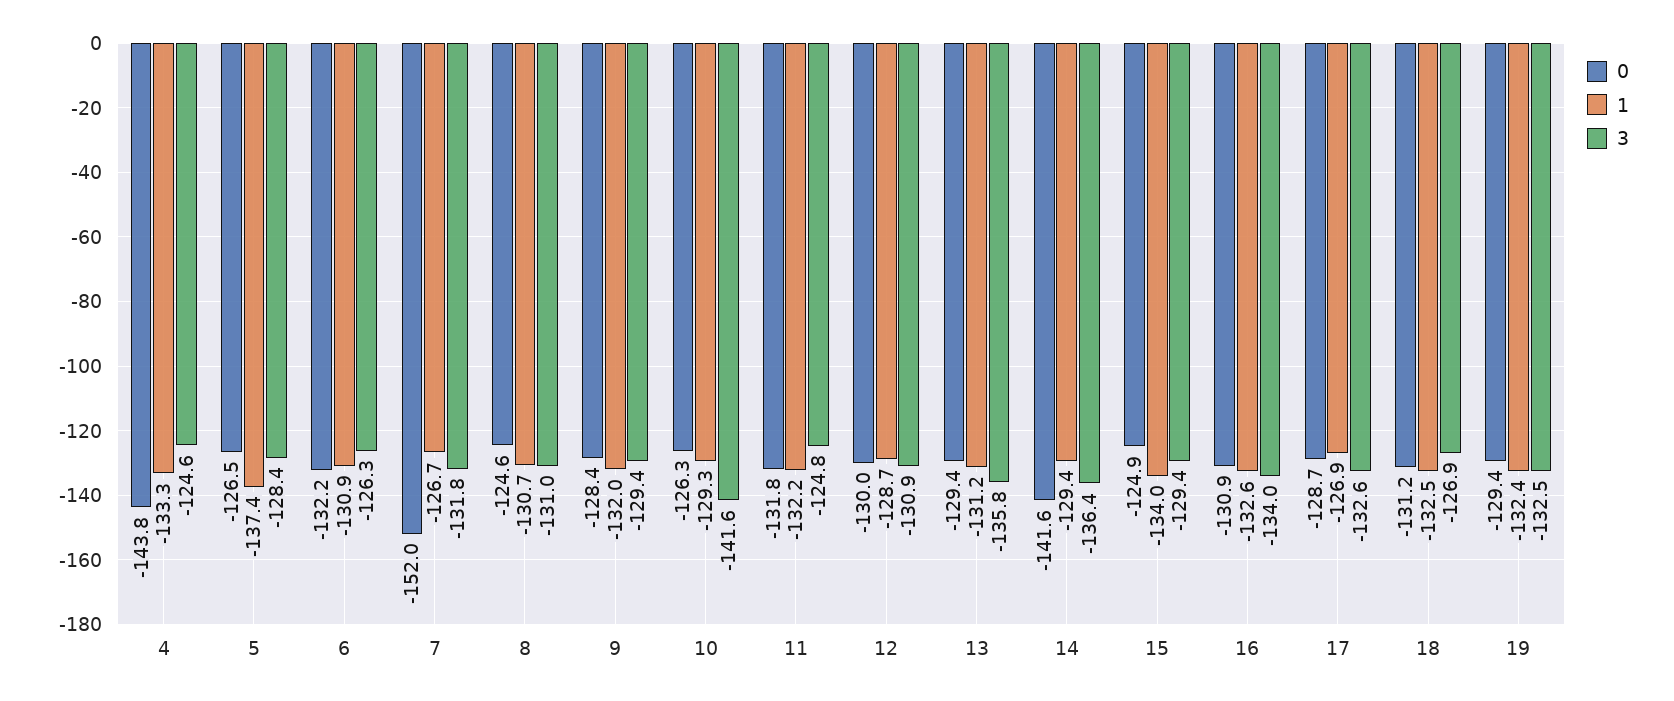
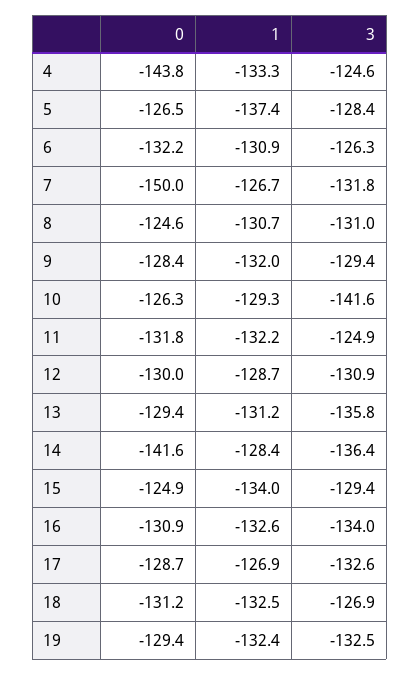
0, 7: -152 -> -150
3, 11: -124.8 -> -124.9
1, 14: -129.4 -> -128.4

